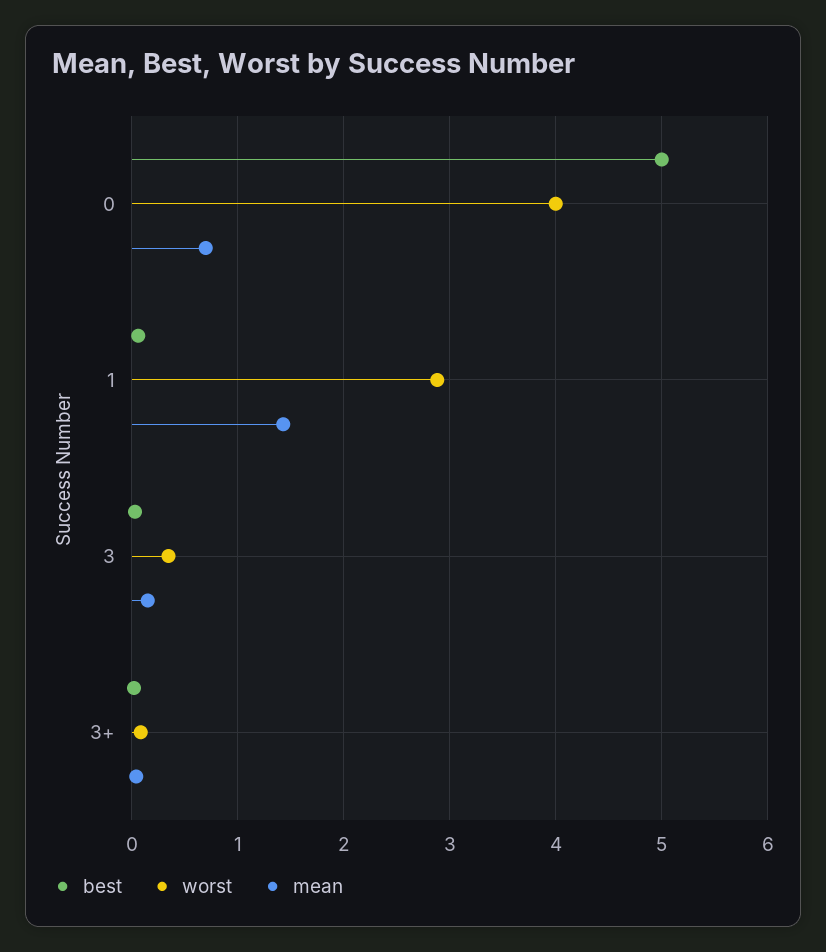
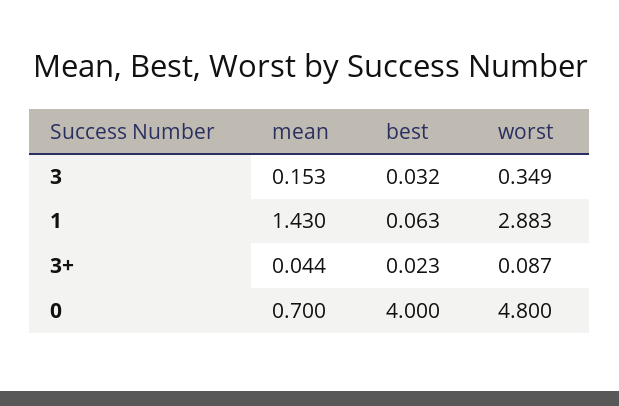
best, 0: 5 -> 4
worst, 0: 4 -> 4.8

